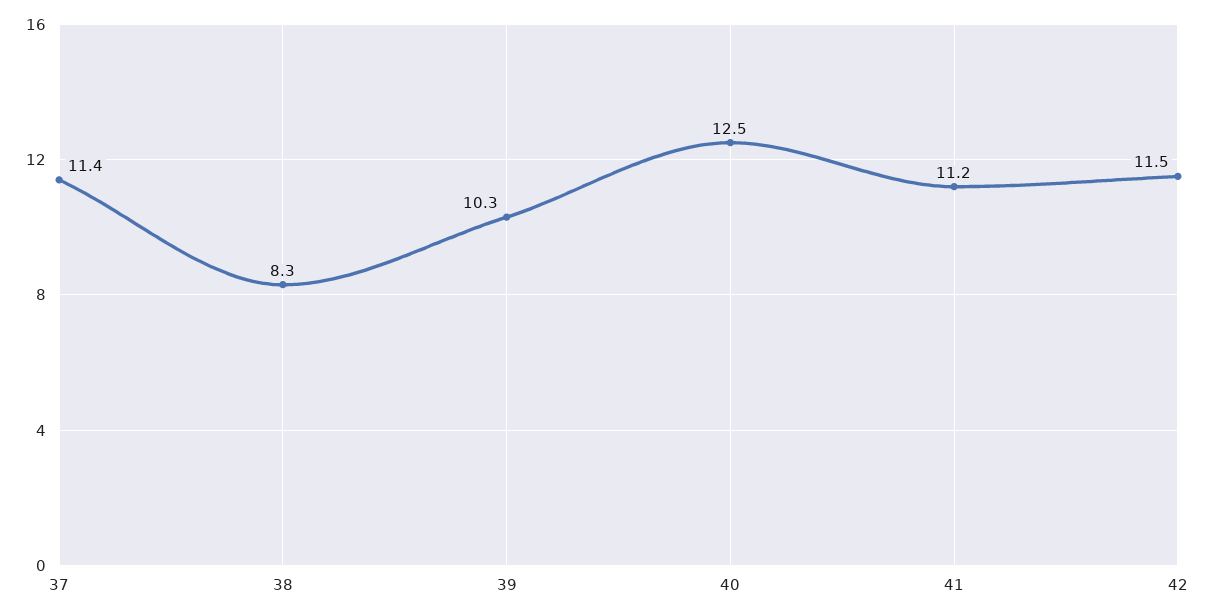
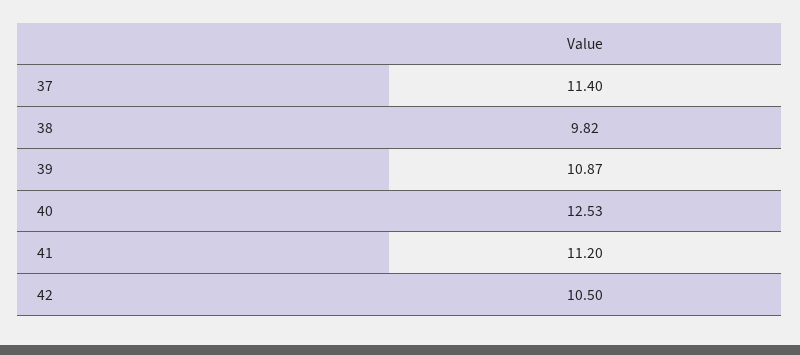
38: 8.3 -> 9.82
39: 10.3 -> 10.87
42: 11.5 -> 10.5

